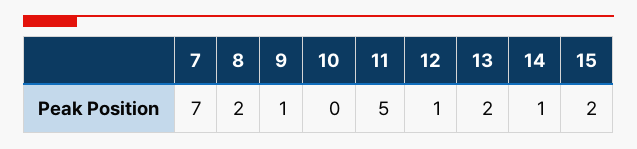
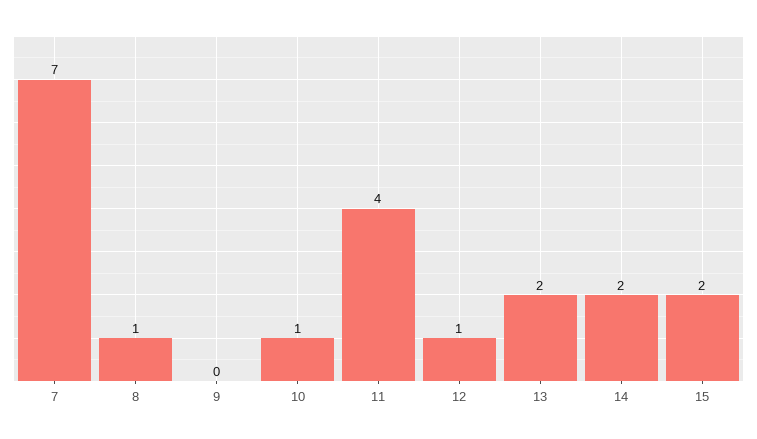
8: 2 -> 1
9: 1 -> 0
10: 0 -> 1
11: 5 -> 4
14: 1 -> 2

